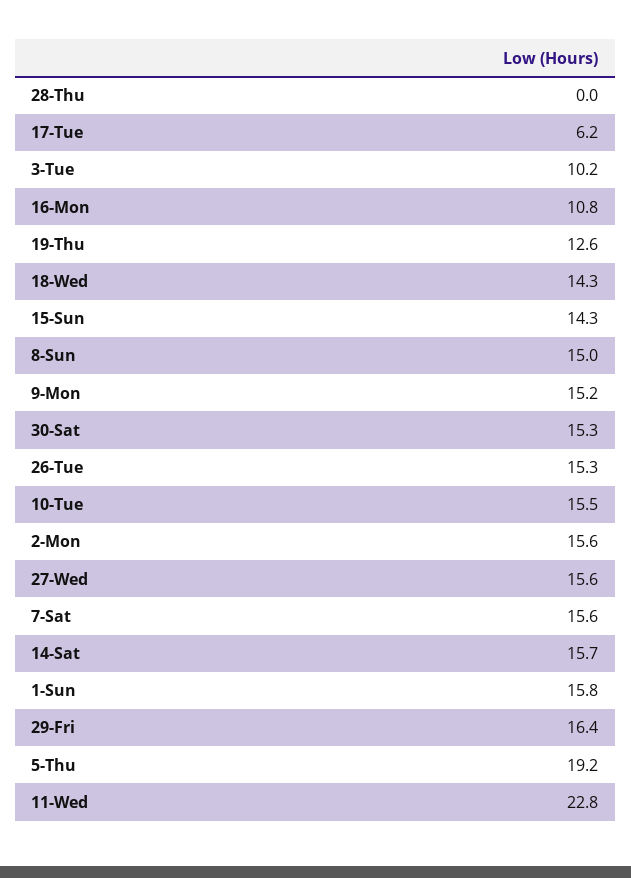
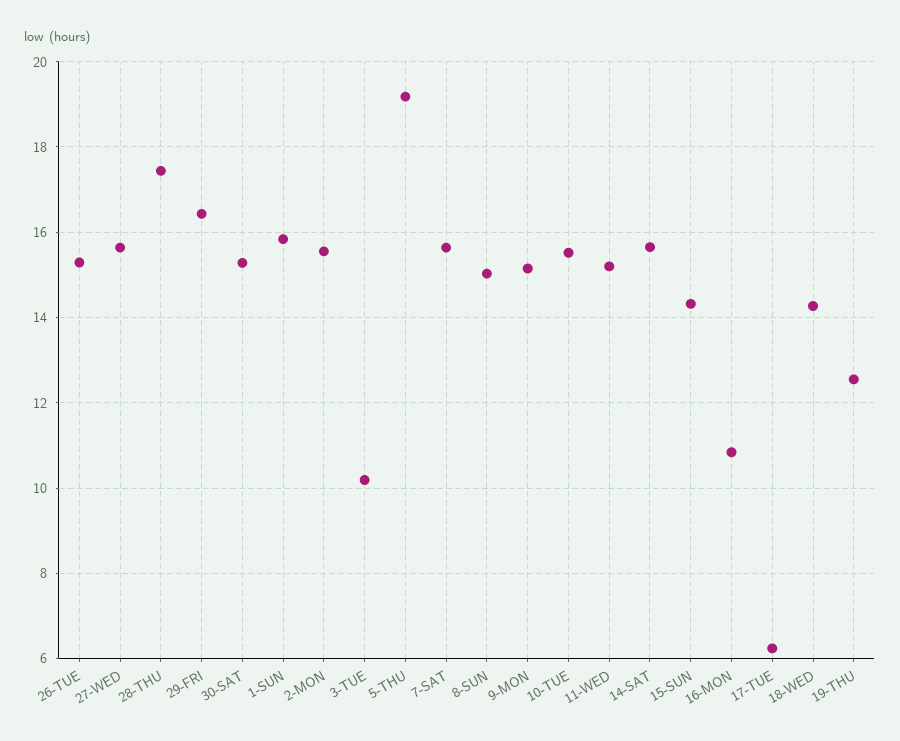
28-Thu: 0 -> 17.4
11-Wed: 22.8 -> 15.2

